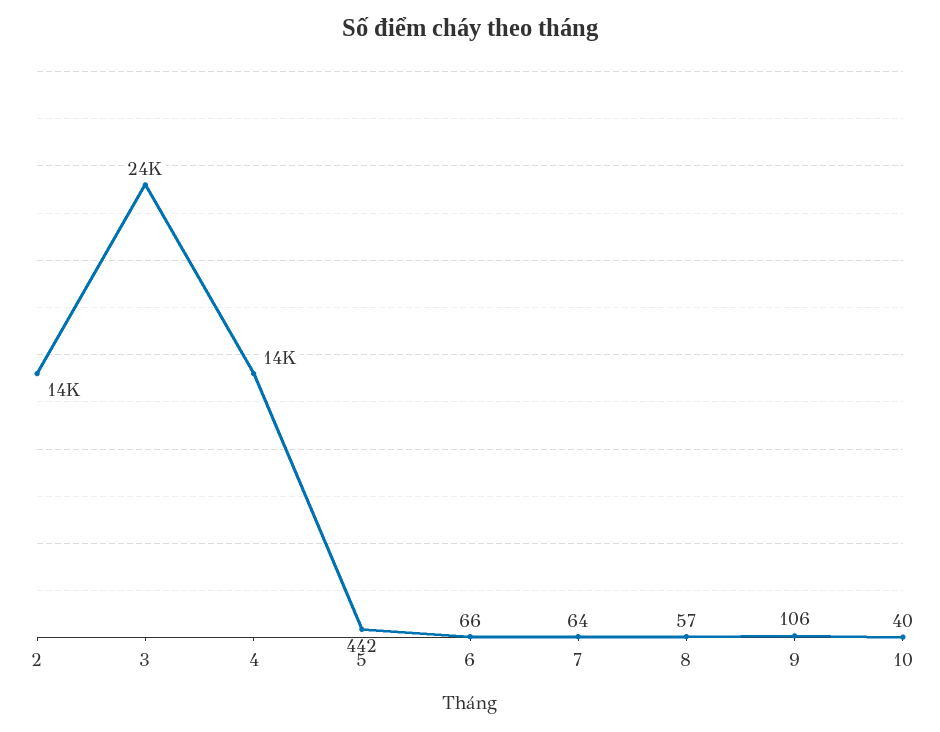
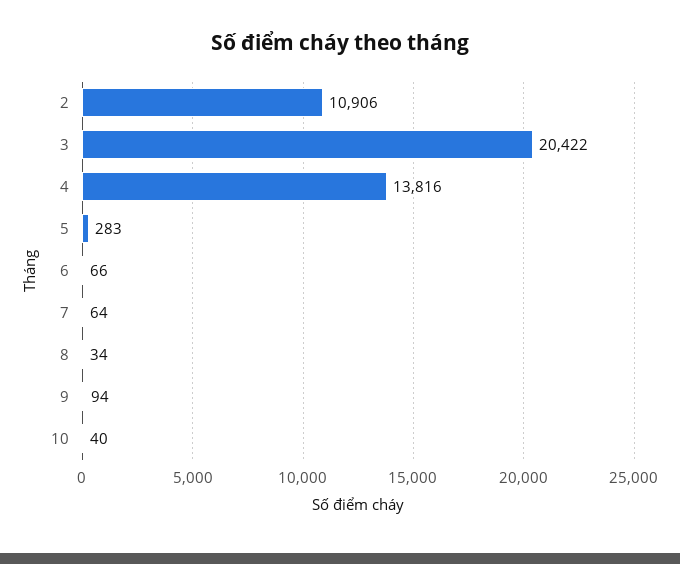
2: 14000 -> 10906
3: 24000 -> 20422
5: 442 -> 283
8: 57 -> 34
9: 106 -> 94

